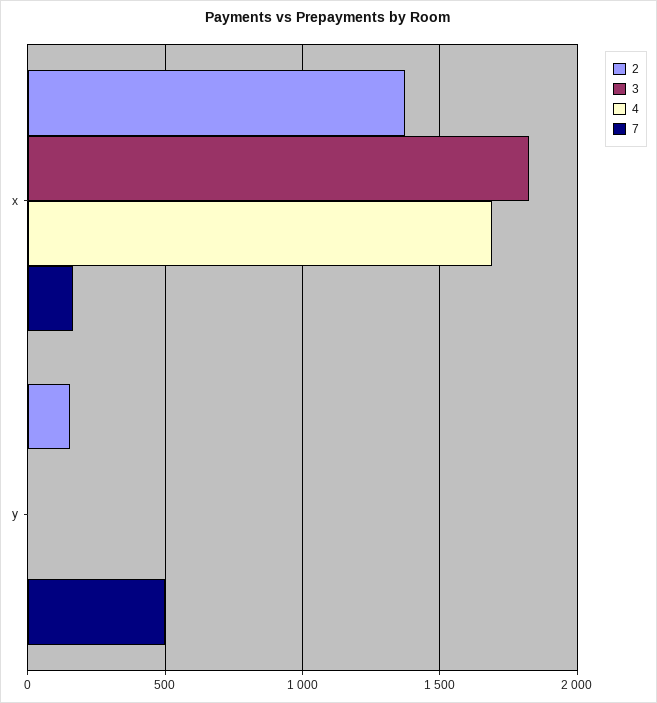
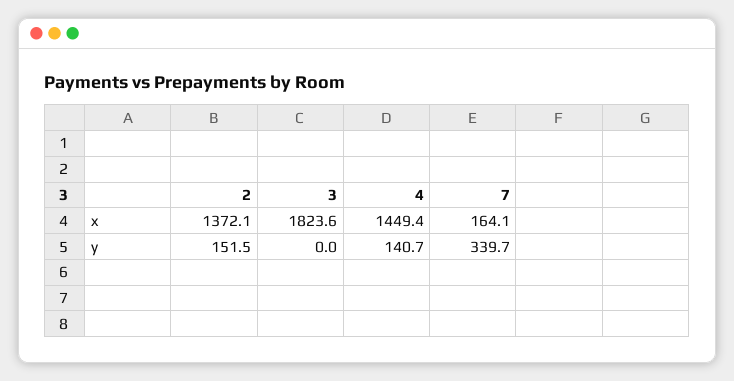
4, x: 1700 -> 1449.4
4, y: 0 -> 140.7
7, y: 500 -> 339.7

